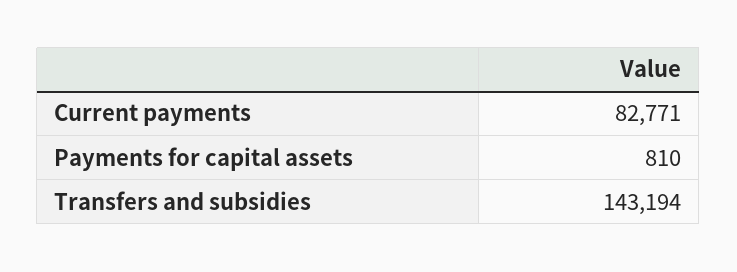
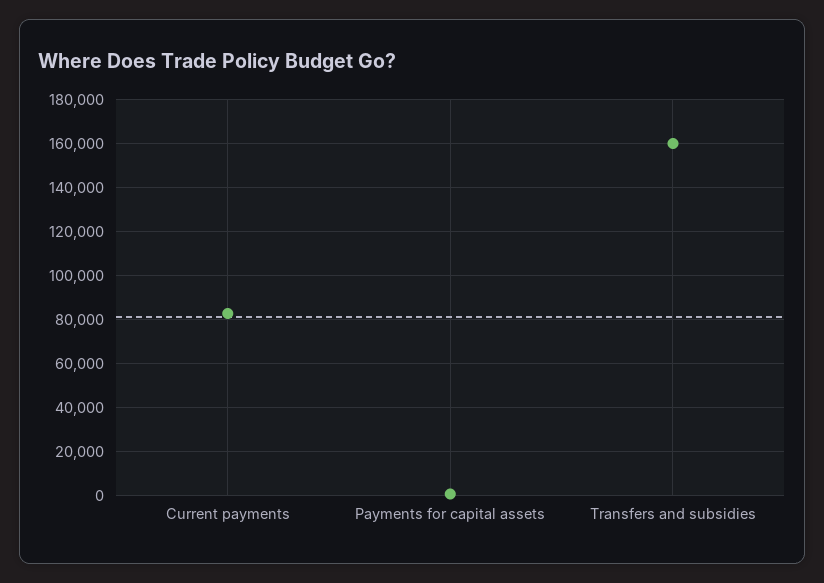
Transfers and subsidies: 143194 -> 160000

